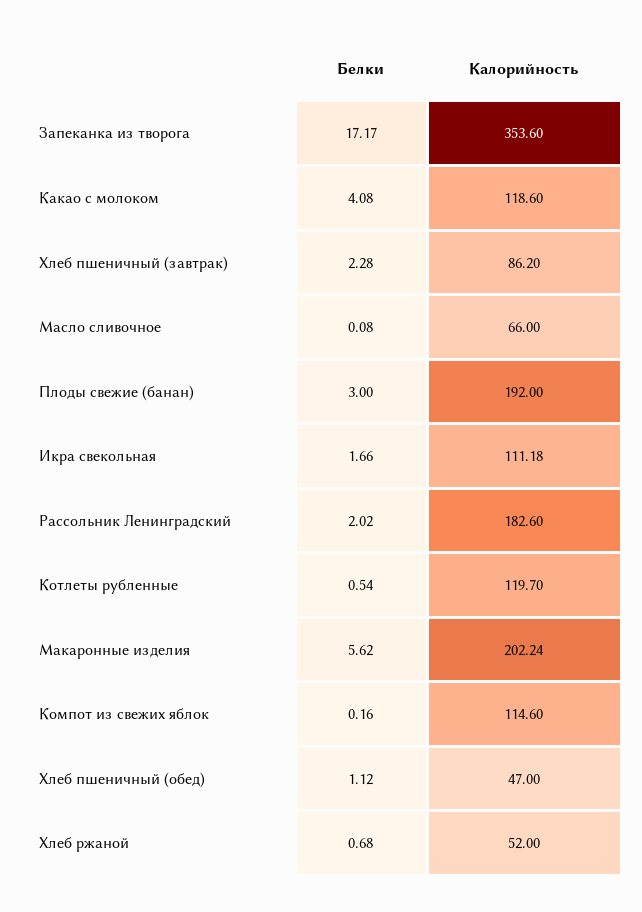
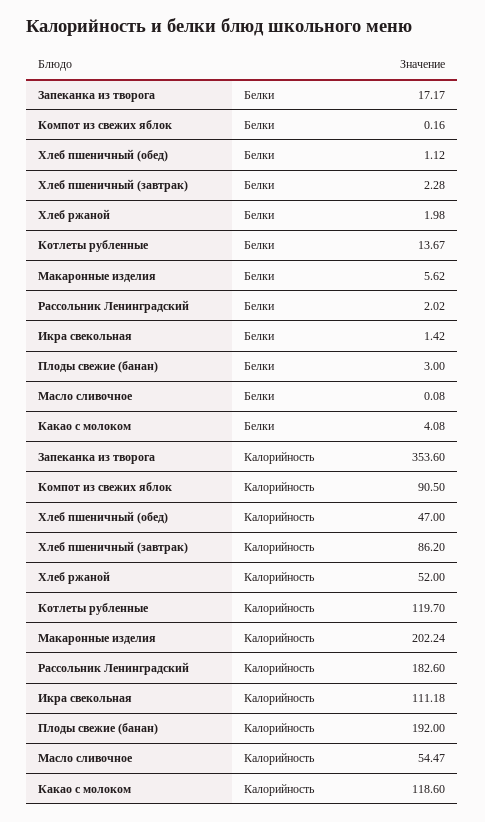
Калорийность, Масло сливочное: 66 -> 54.47
Белки, Икра свекольная: 1.66 -> 1.42
Белки, Котлеты рубленные: 0.54 -> 13.67
Калорийность, Компот из свежих яблок: 114.6 -> 90.5
Белки, Хлеб ржаной: 0.68 -> 1.98

